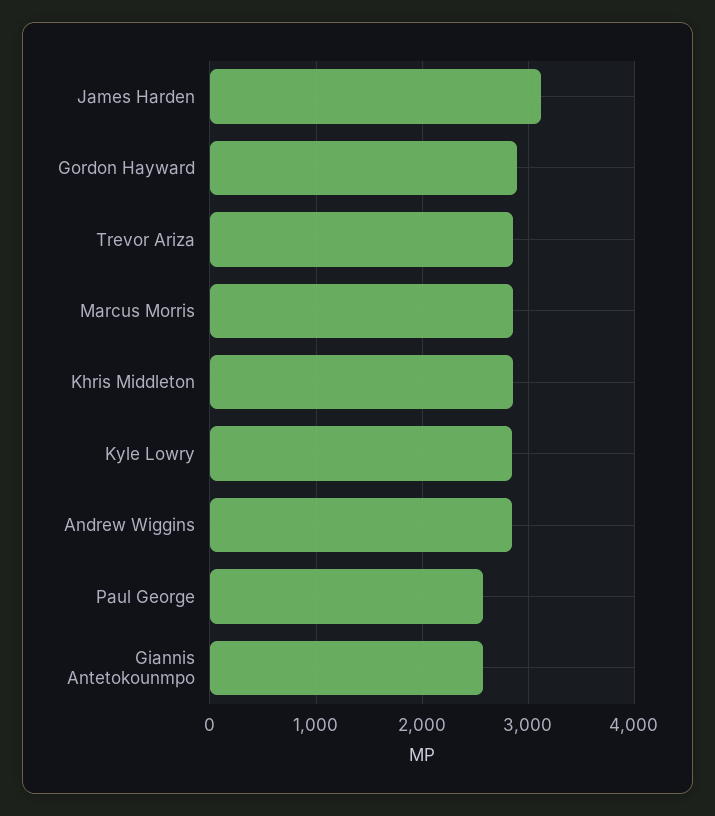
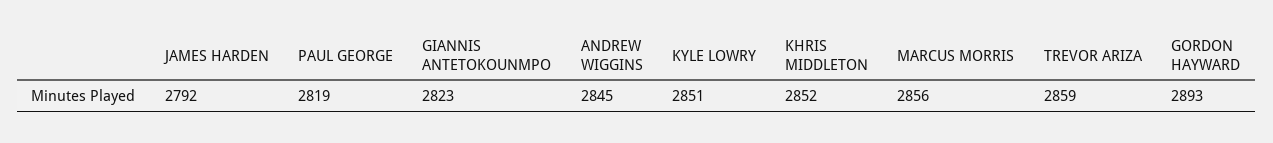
James Harden: 3100 -> 2792
Paul George: 2600 -> 2819
Giannis Antetokounmpo: 2600 -> 2823

